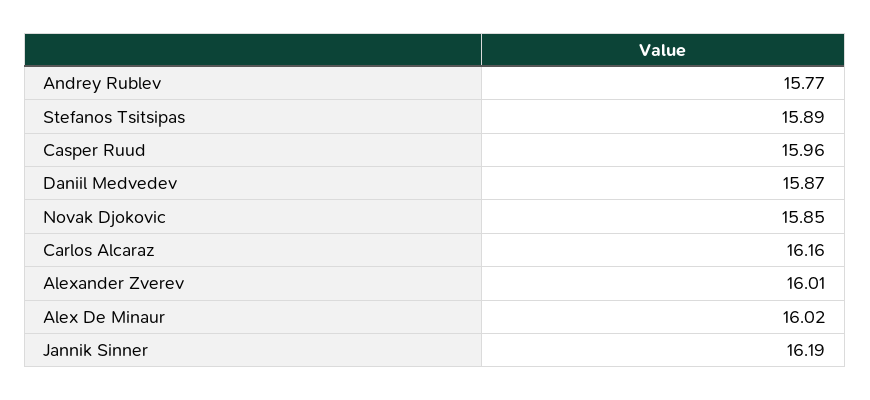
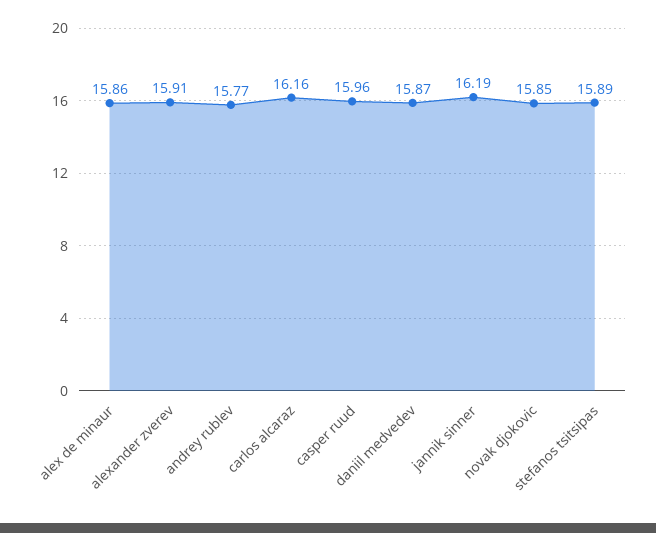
Alexander Zverev: 16.01 -> 15.91
Alex De Minaur: 16.02 -> 15.86

